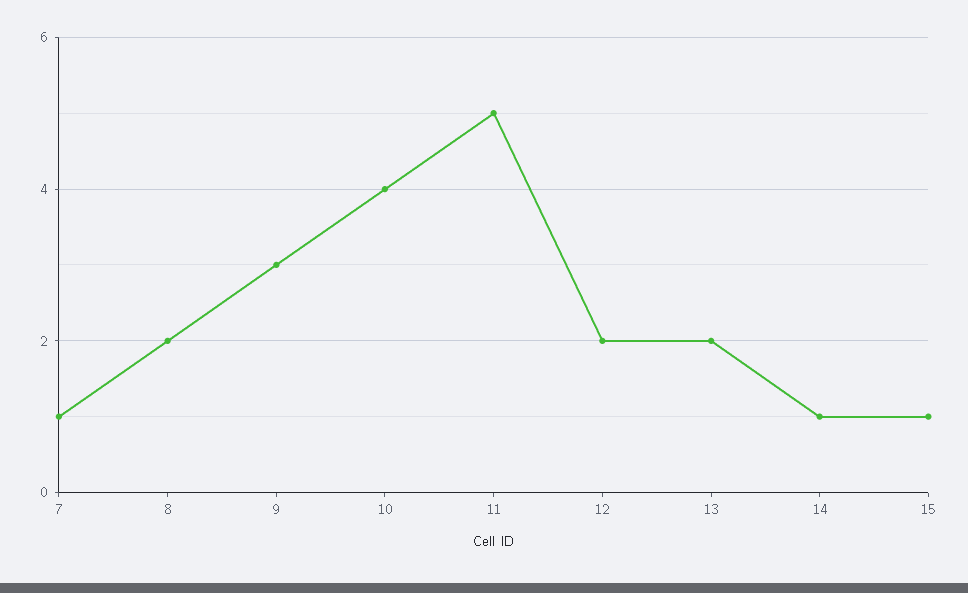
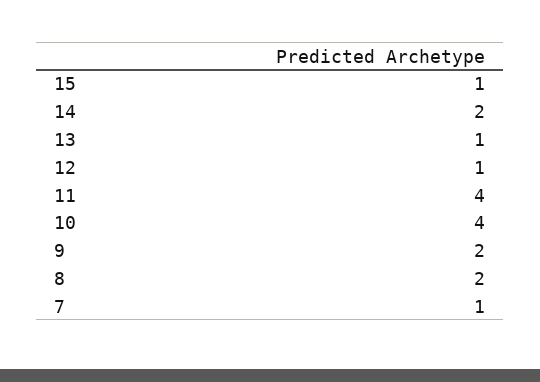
9: 3 -> 2
11: 5 -> 4
12: 2 -> 1
13: 2 -> 1
14: 1 -> 2

